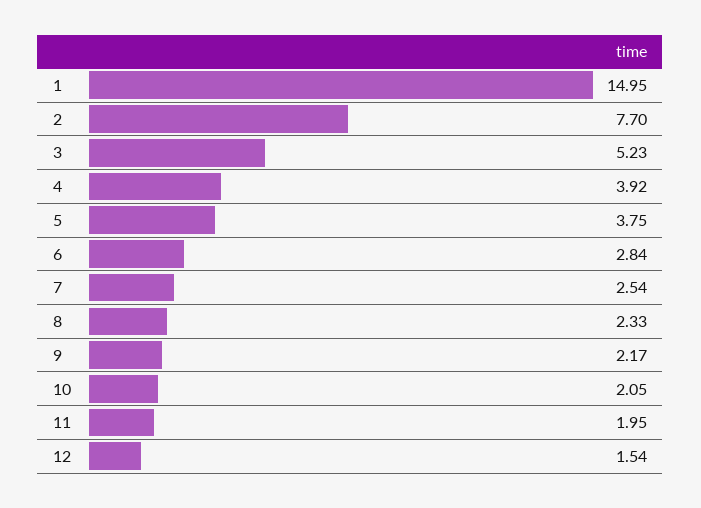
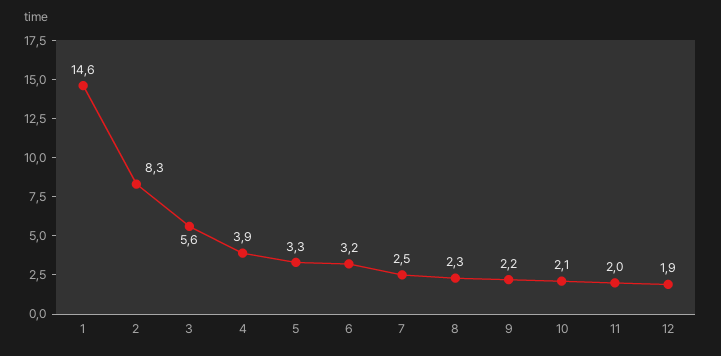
1: 14.95 -> 14.6
2: 7.7 -> 8.3
3: 5.23 -> 5.6
5: 3.75 -> 3.3
6: 2.84 -> 3.2
12: 1.54 -> 1.9

